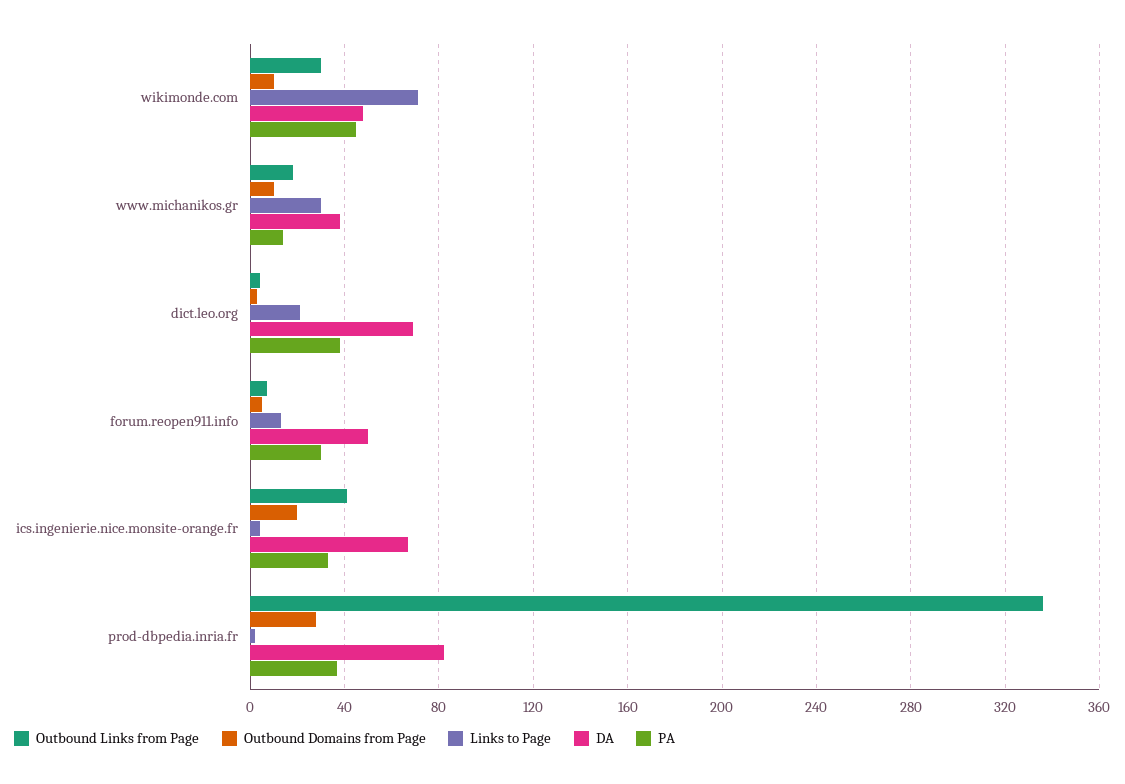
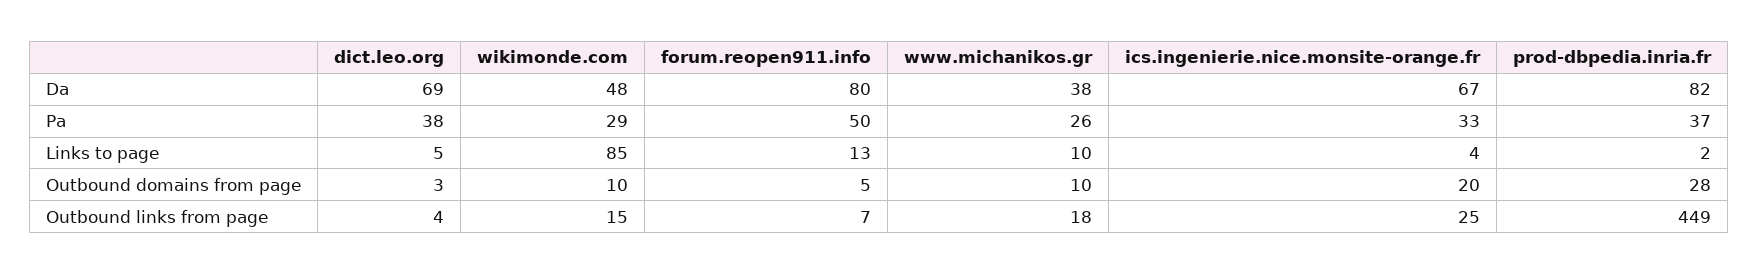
Outbound Links from Page, wikimonde.com: 30 -> 15
Links to Page, wikimonde.com: 70 -> 85
PA, wikimonde.com: 45 -> 29
Links to Page, www.michanikos.gr: 30 -> 10
PA, www.michanikos.gr: 15 -> 26
Links to Page, dict.leo.org: 20 -> 5
DA, forum.reopen911.info: 50 -> 80
PA, forum.reopen911.info: 30 -> 50
Outbound Links from Page, ics.ingenierie.nice.monsite-orange.fr: 40 -> 25
Outbound Links from Page, prod-dbpedia.inria.fr: 335 -> 449

